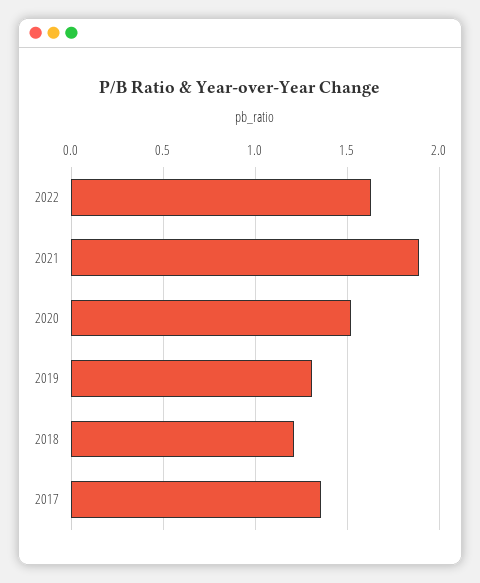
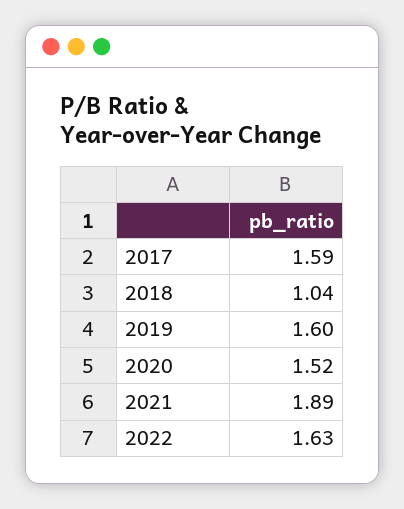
2019: 1.3 -> 1.6
2018: 1.2 -> 1.04
2017: 1.35 -> 1.59

